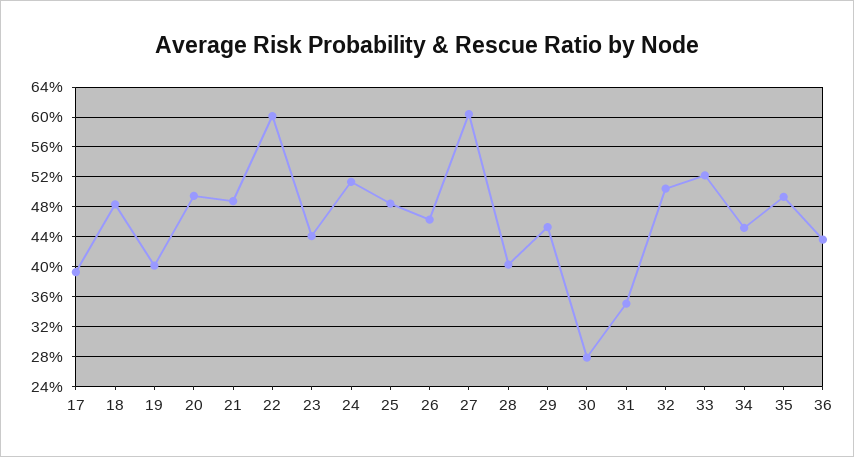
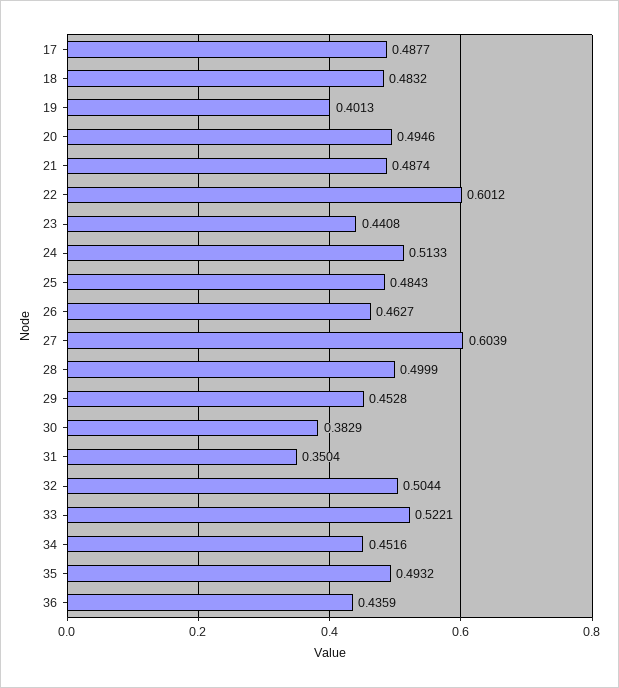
17: 0.39 -> 0.4877
28: 0.4 -> 0.4999
30: 0.28 -> 0.3829

